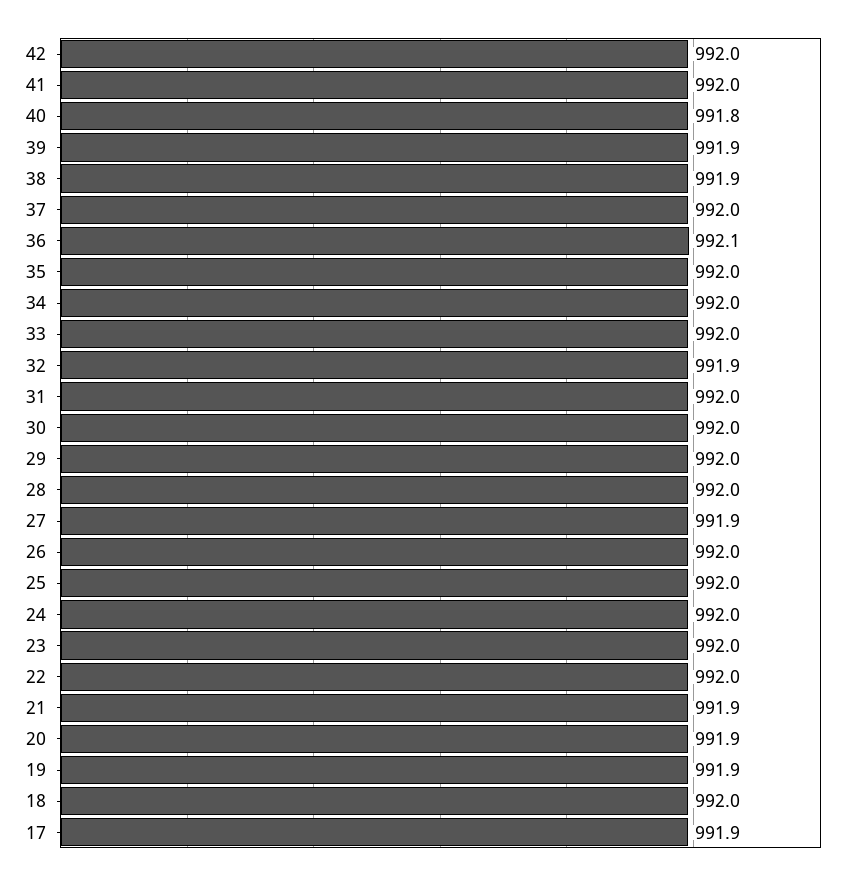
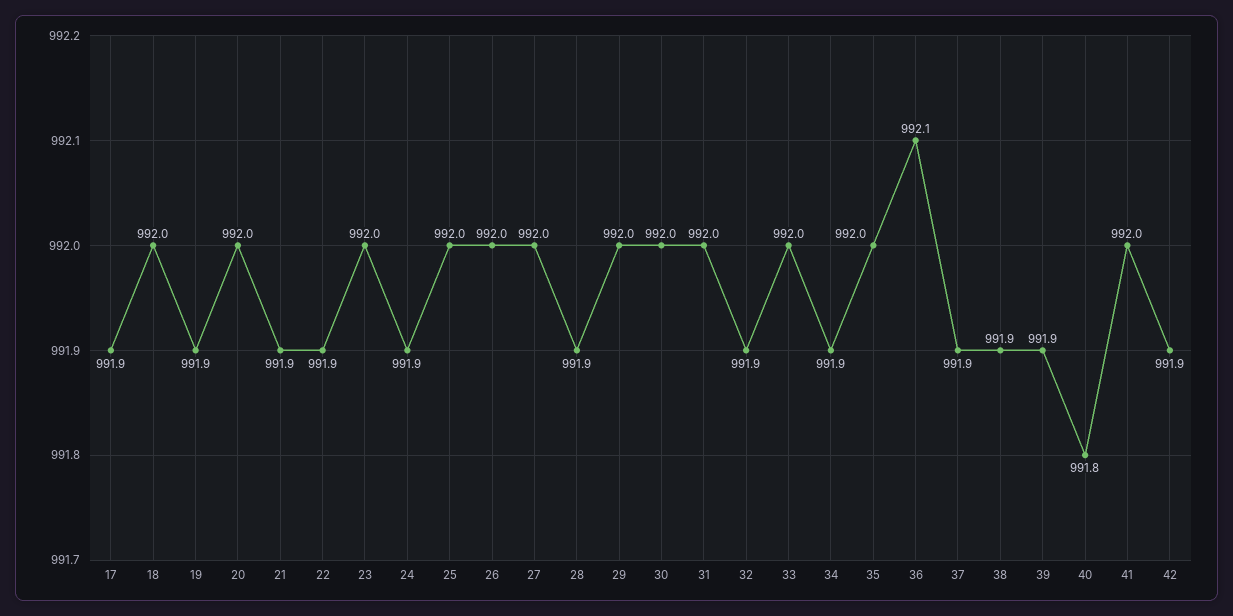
42: 992 -> 991.9
37: 992 -> 991.9
34: 992 -> 991.9
28: 992 -> 991.9
27: 991.9 -> 992
24: 992 -> 991.9
22: 992 -> 991.9
20: 991.9 -> 992

